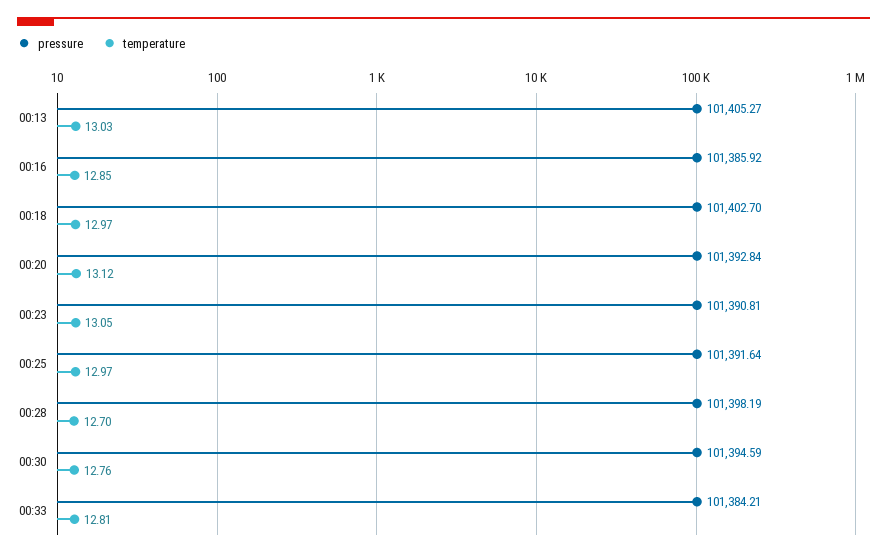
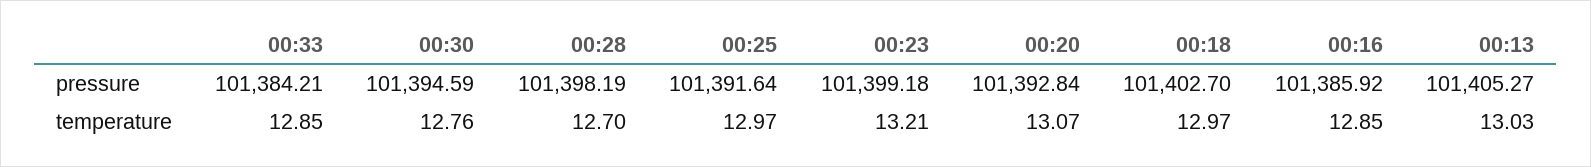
temperature, 00:20: 13.12 -> 13.07
pressure, 00:23: 101390.81 -> 101399.18
temperature, 00:23: 13.05 -> 13.21
temperature, 00:33: 12.81 -> 12.85

